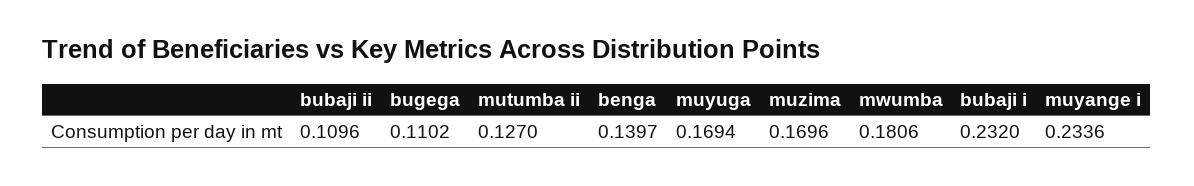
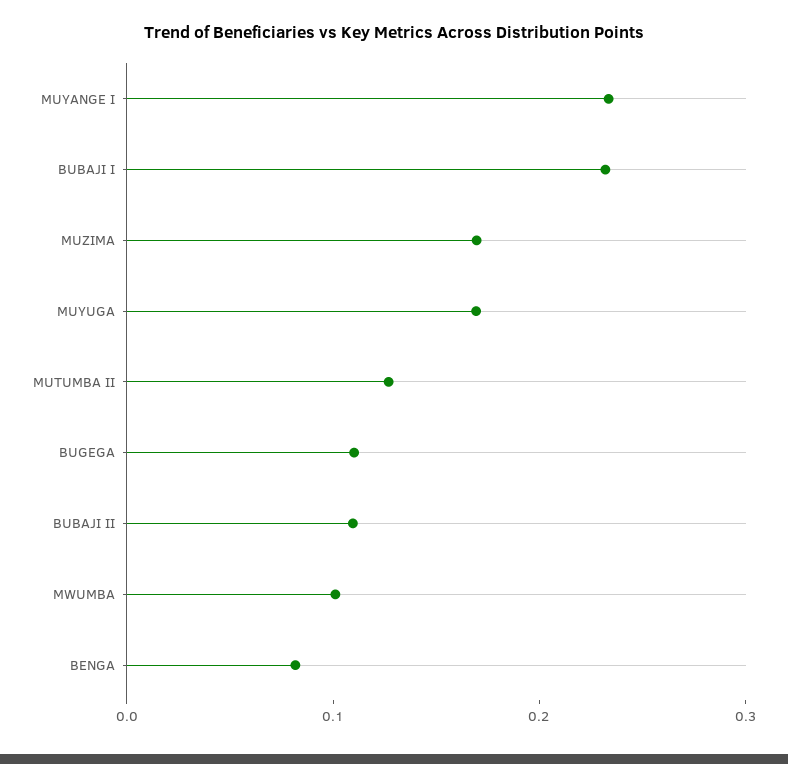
benga: 0.1397 -> 0.08
mwumba: 0.1806 -> 0.1

